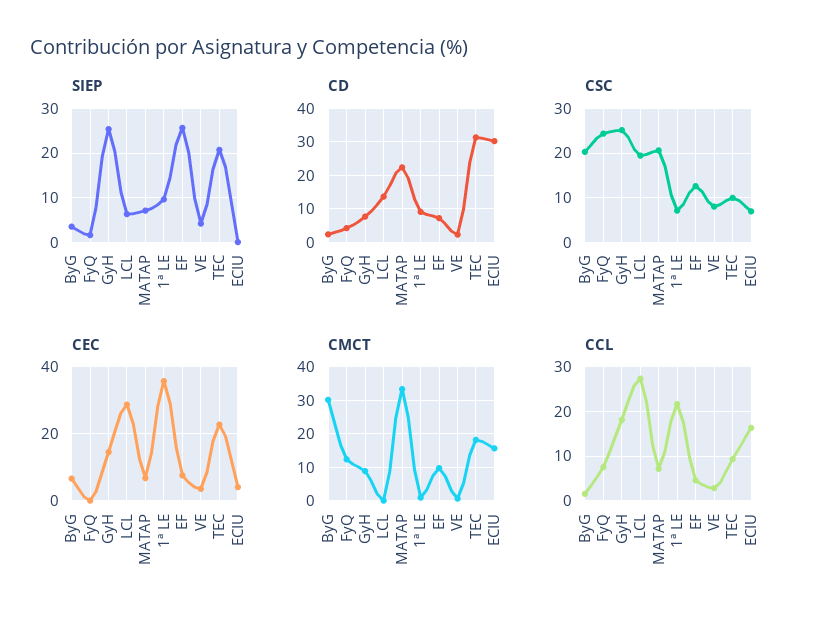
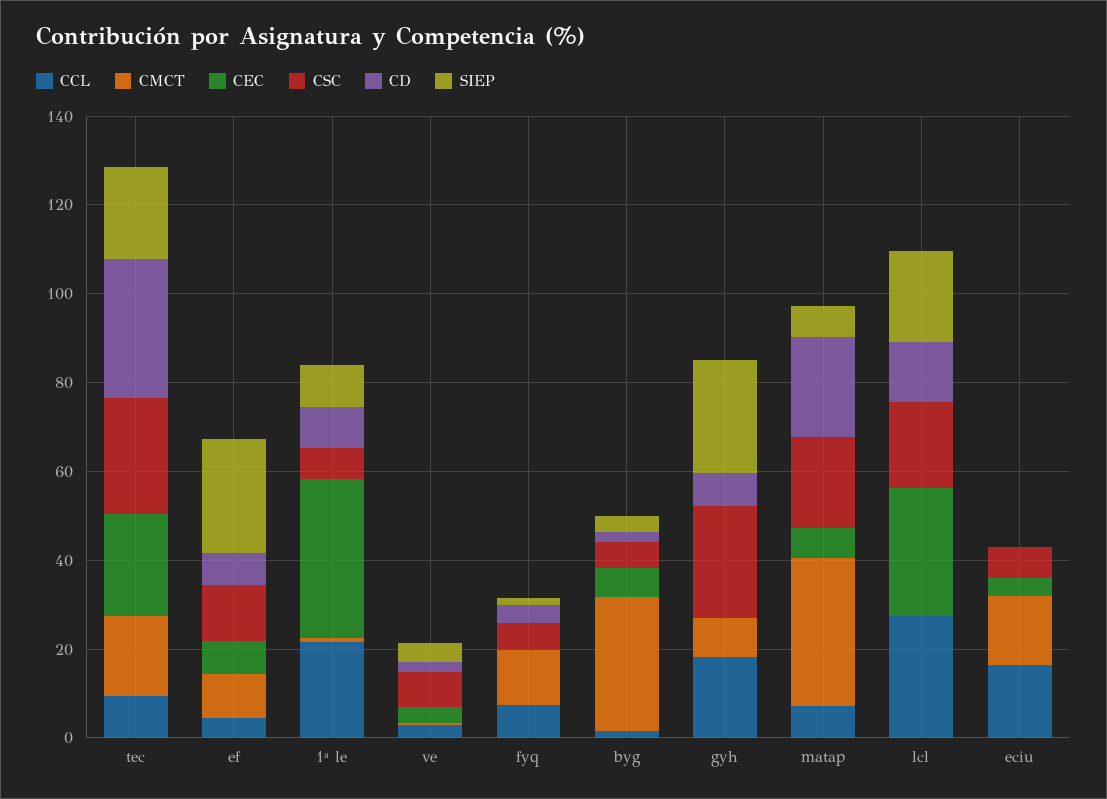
SIEP, LCL: 6 -> 20
CD, ECIU: 30 -> 0
CSC, ByG: 20 -> 5
CSC, FyQ: 24 -> 5
CSC, TEC: 10 -> 25
CEC, GyH: 14 -> 0

